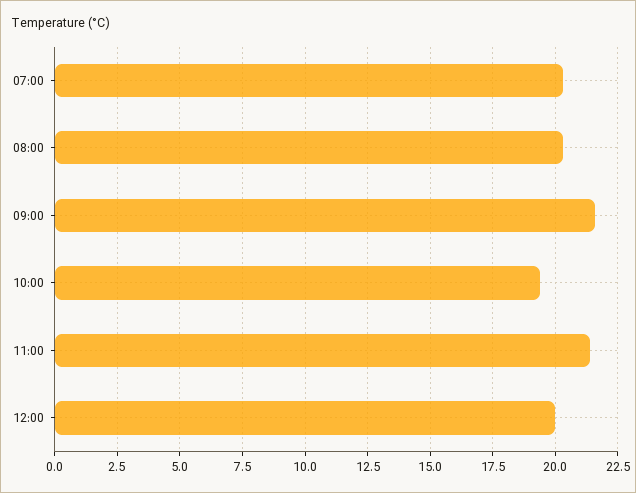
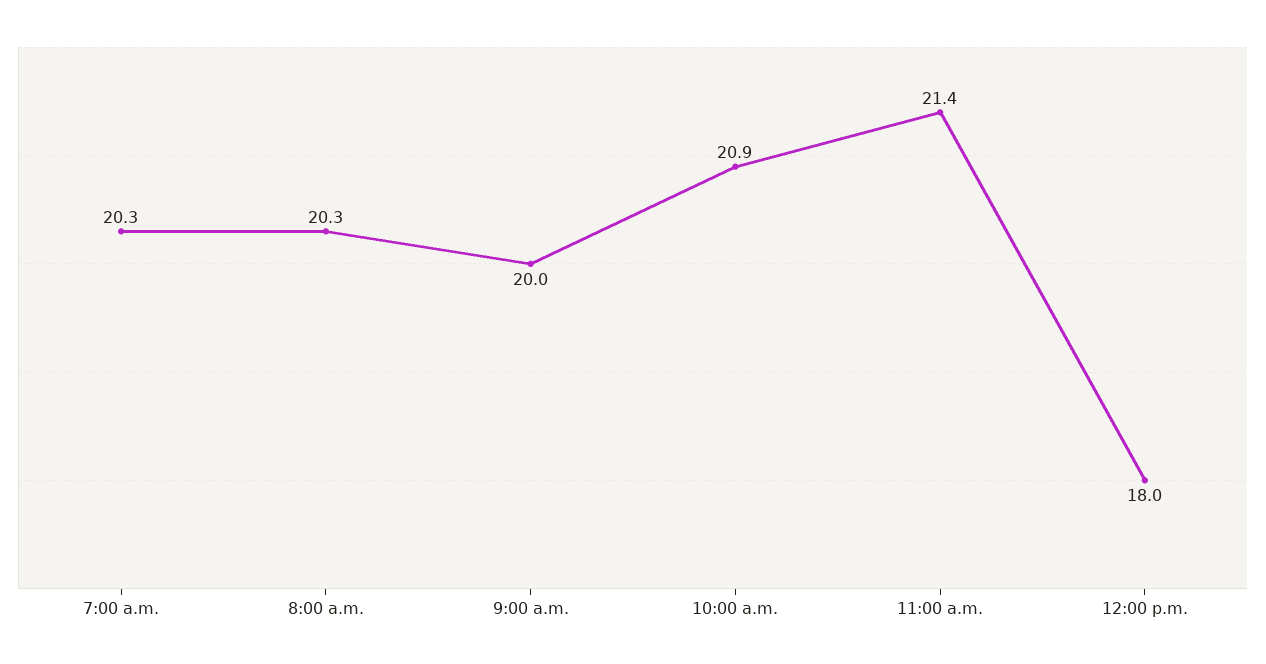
09:00: 21.5 -> 20
10:00: 19.5 -> 20.9
12:00: 20 -> 18

